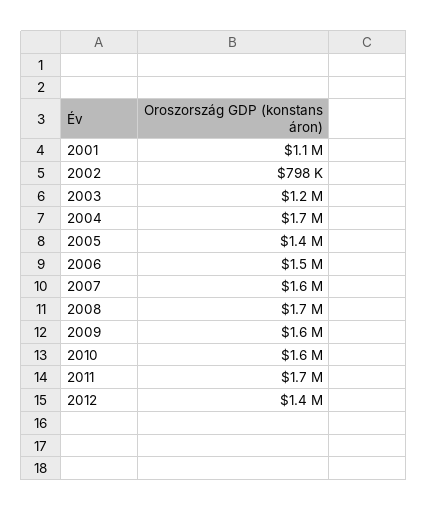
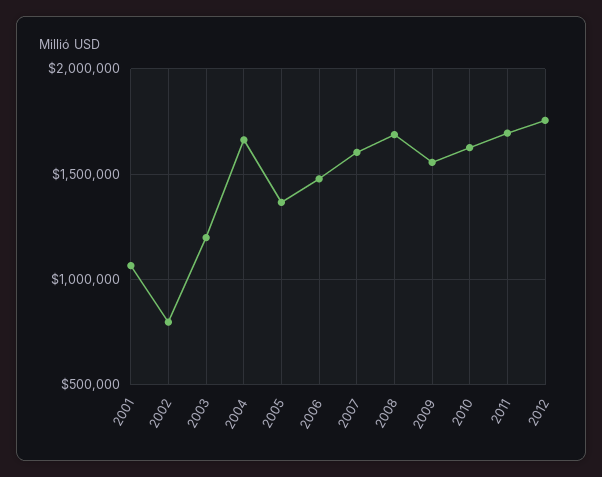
2012: 1400000 -> 1750000

